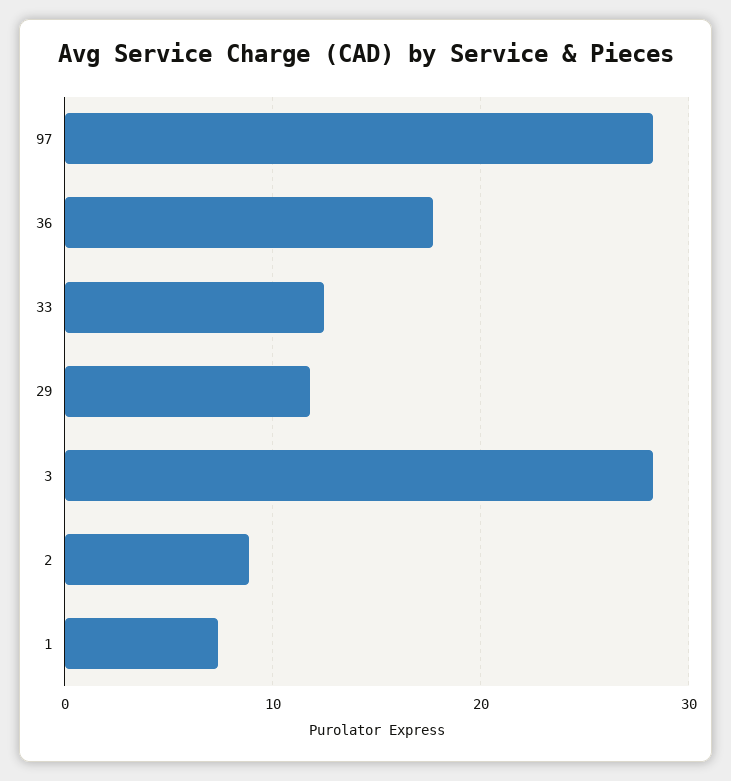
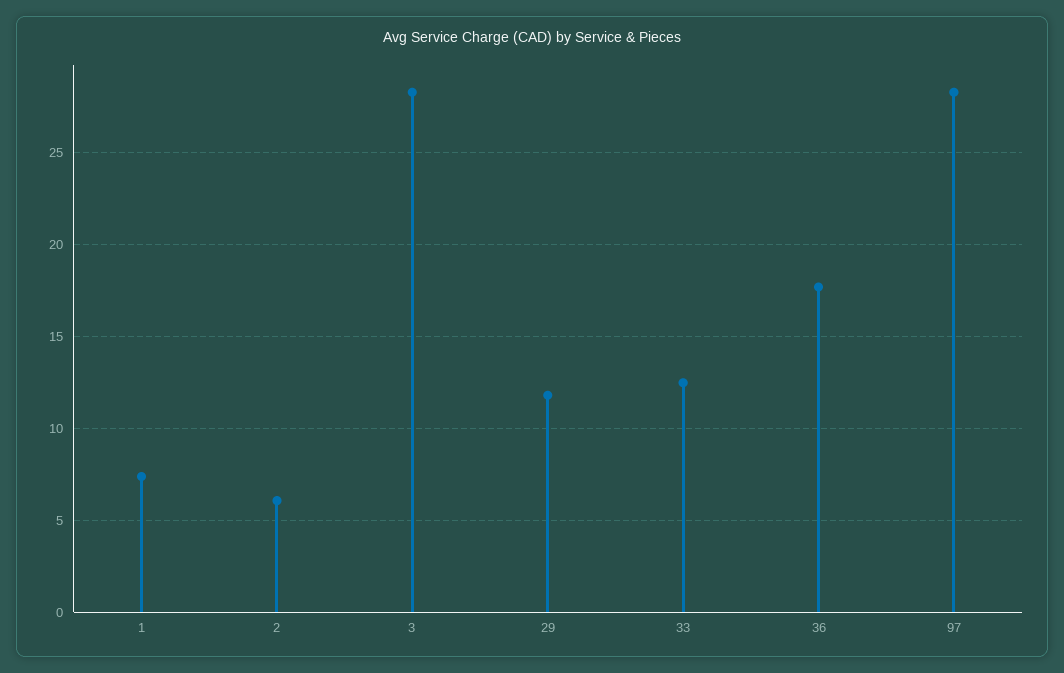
2: 9 -> 6

